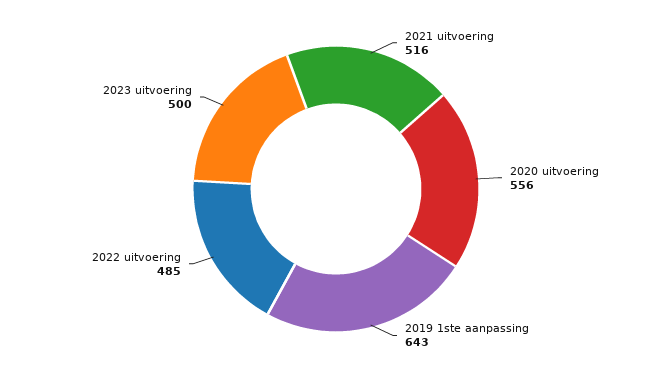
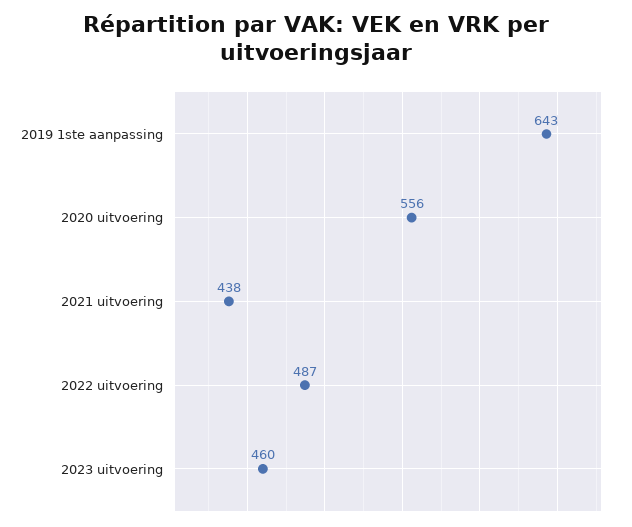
2021 uitvoering: 516 -> 438
2022 uitvoering: 485 -> 487
2023 uitvoering: 500 -> 460

